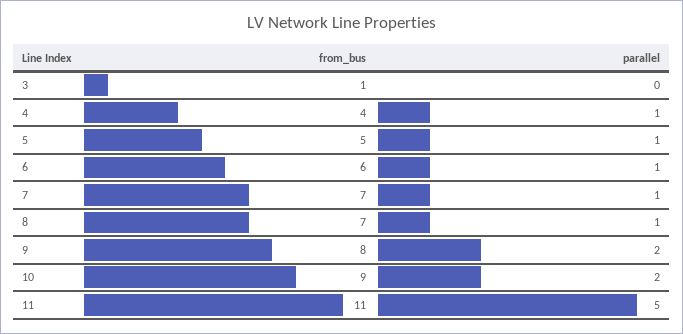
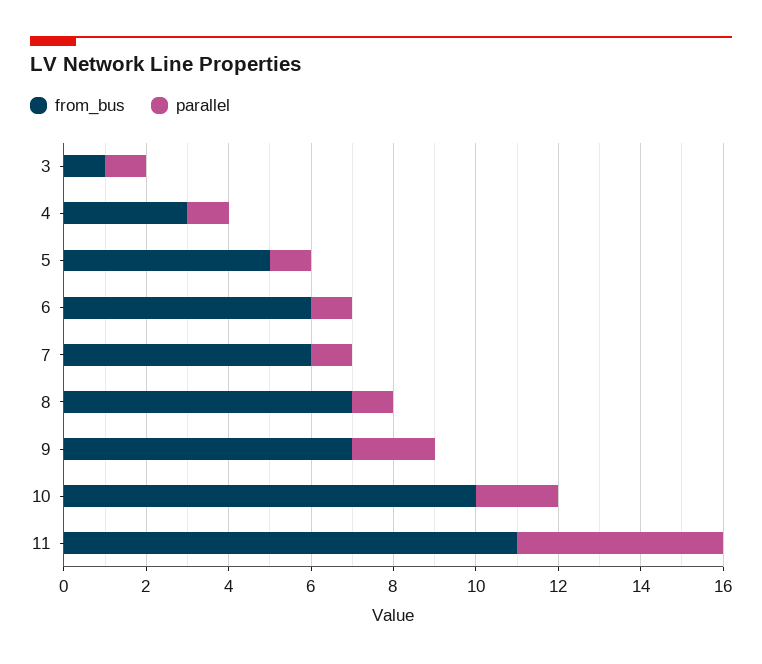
parallel, 3: 0 -> 1
from_bus, 4: 4 -> 3
from_bus, 7: 7 -> 6
from_bus, 9: 8 -> 7
from_bus, 10: 9 -> 10

